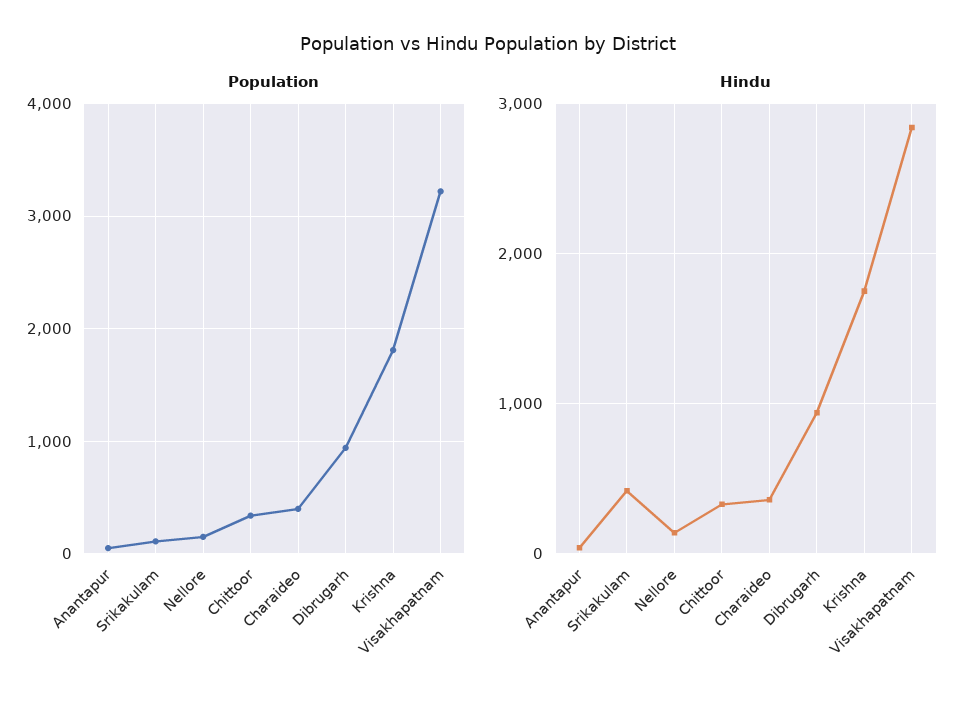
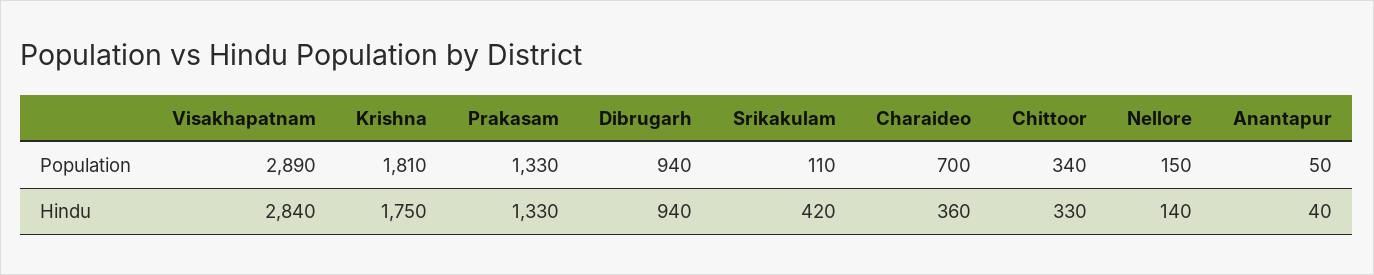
Population, Charaideo: 400 -> 700
Population, Visakhapatnam: 3200 -> 2890
Population, Prakasam: none -> 1330
Hindu, Prakasam: none -> 1330

